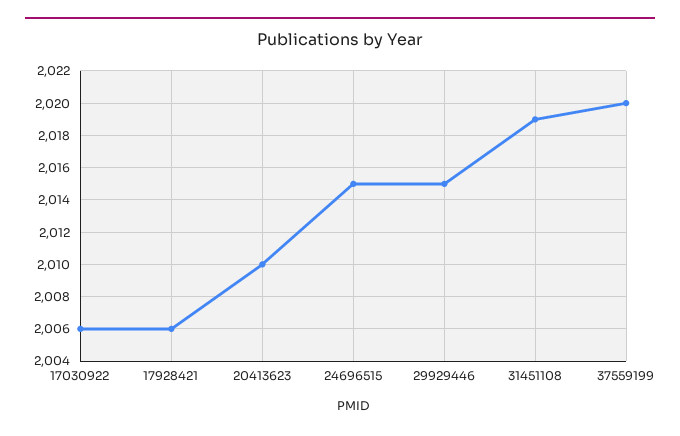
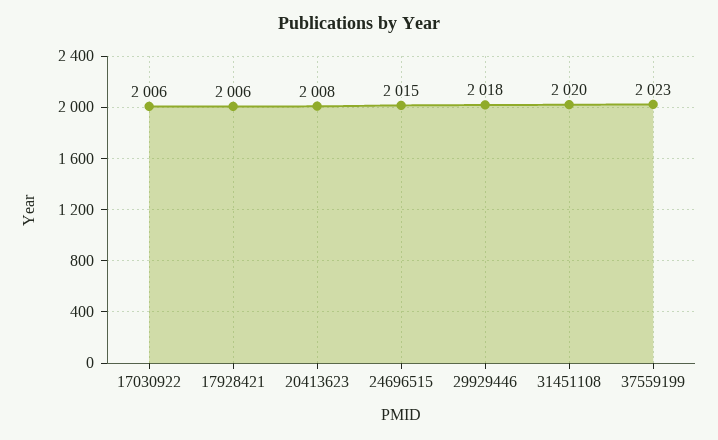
20413623: 2010 -> 2008
29929446: 2015 -> 2018
31451108: 2019 -> 2020
37559199: 2020 -> 2023

